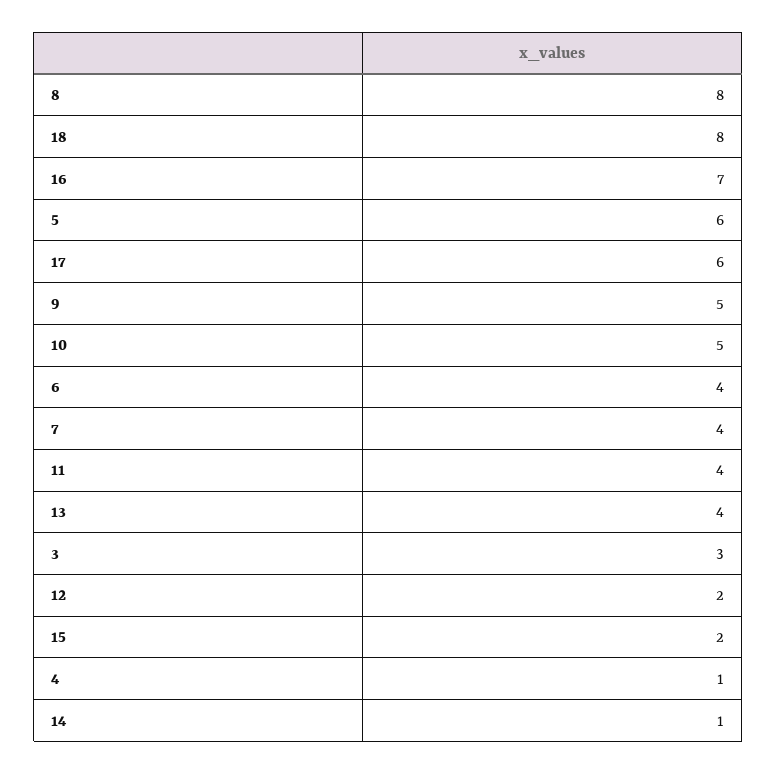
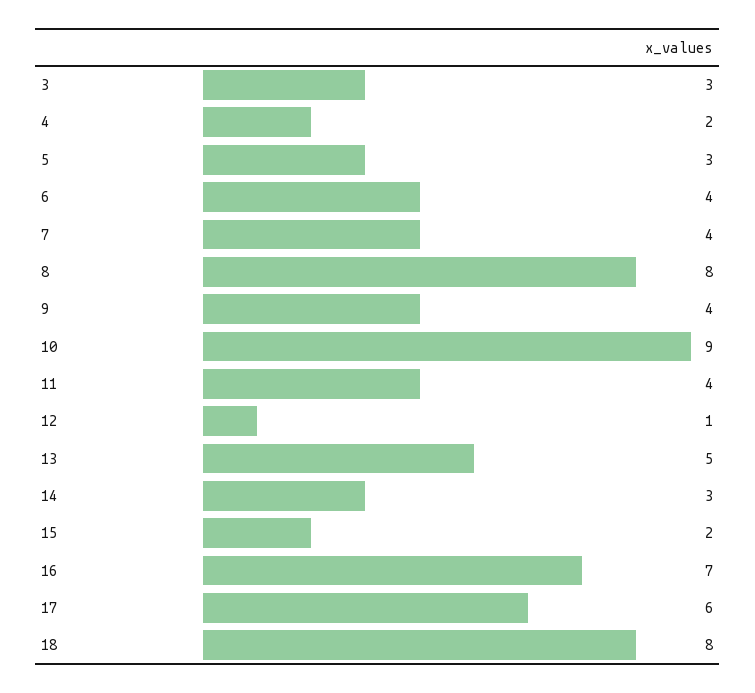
5: 6 -> 3
9: 5 -> 4
10: 5 -> 9
13: 4 -> 5
12: 2 -> 1
4: 1 -> 2
14: 1 -> 3

